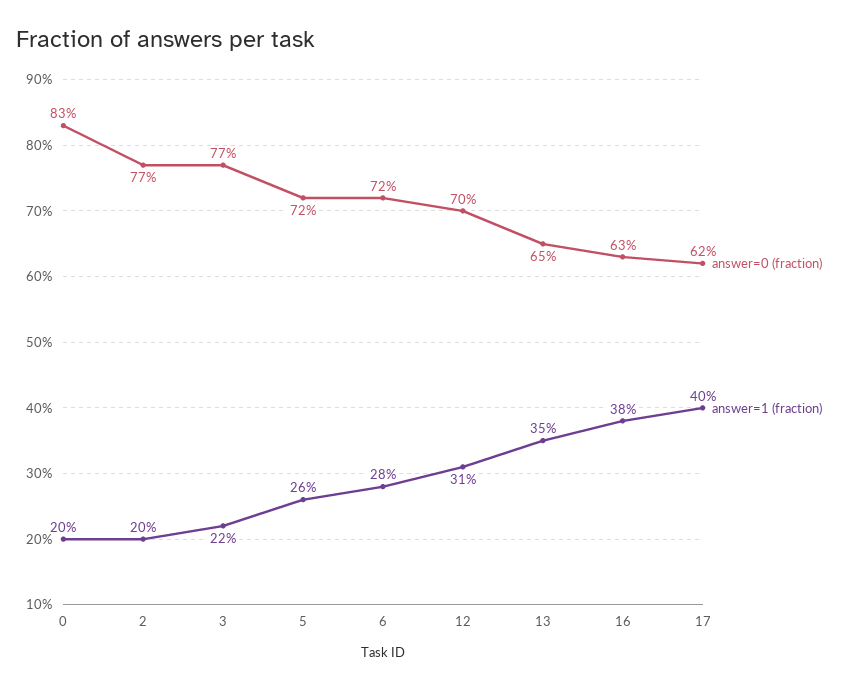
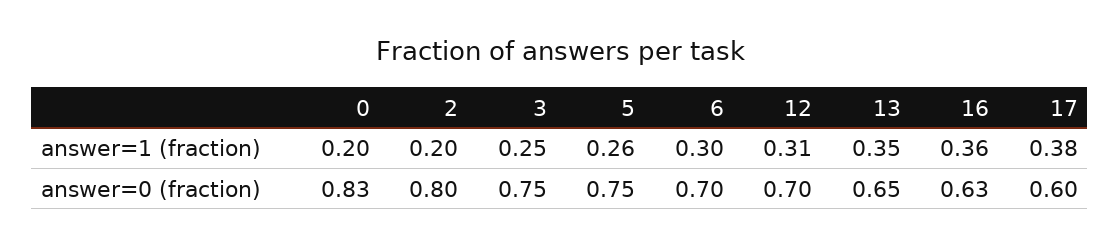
answer=0 (fraction), 2: 0.77 -> 0.8
answer=0 (fraction), 3: 0.77 -> 0.75
answer=1 (fraction), 3: 0.22 -> 0.25
answer=0 (fraction), 5: 0.72 -> 0.75
answer=0 (fraction), 6: 0.72 -> 0.7
answer=1 (fraction), 6: 0.28 -> 0.3
answer=1 (fraction), 16: 0.38 -> 0.36
answer=0 (fraction), 17: 0.62 -> 0.6
answer=1 (fraction), 17: 0.4 -> 0.38

